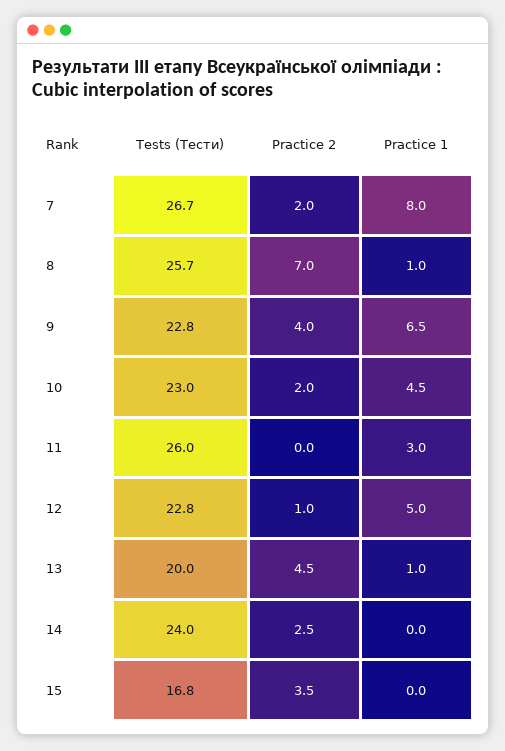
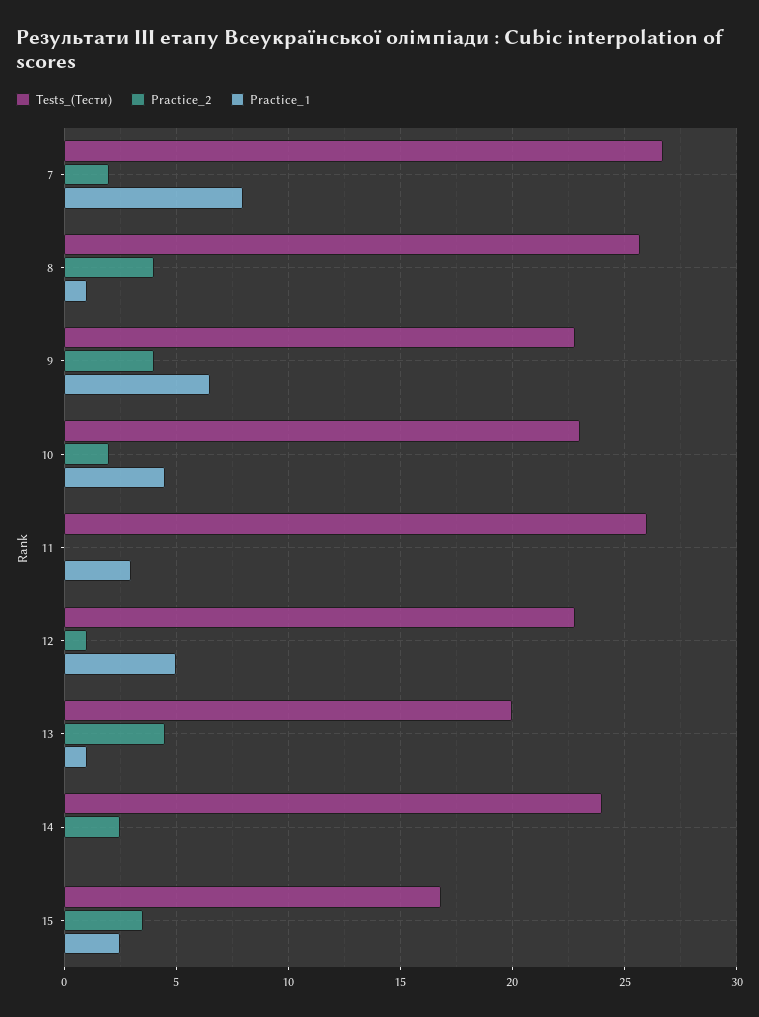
Practice 2, 8: 7 -> 4
Practice 1, 15: 0 -> 2.5

